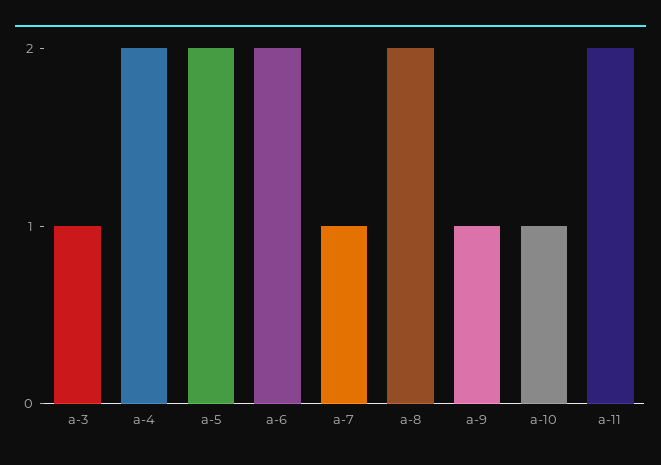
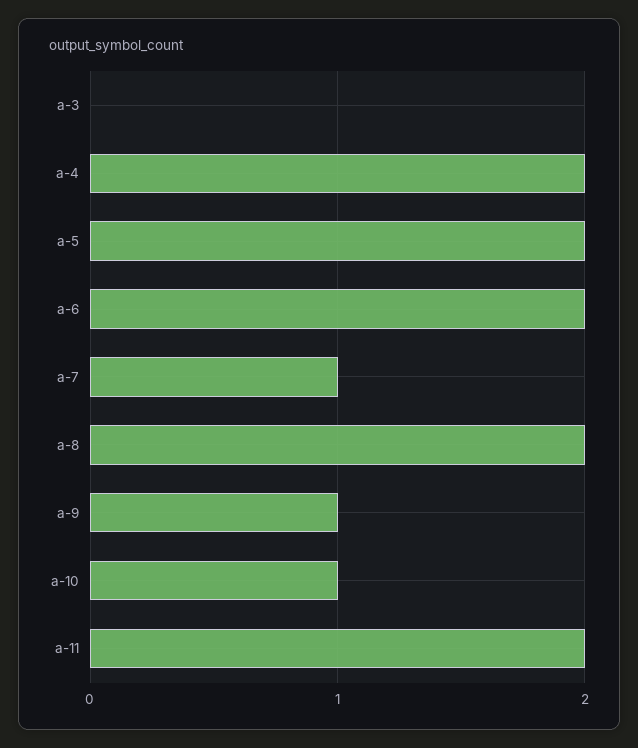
a-3: 1 -> 0

